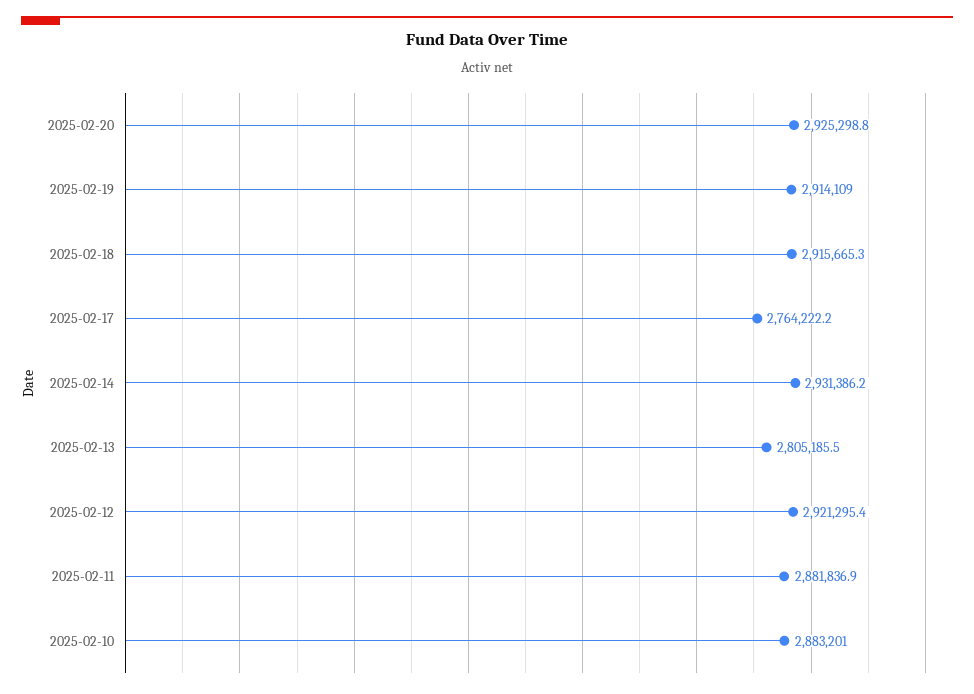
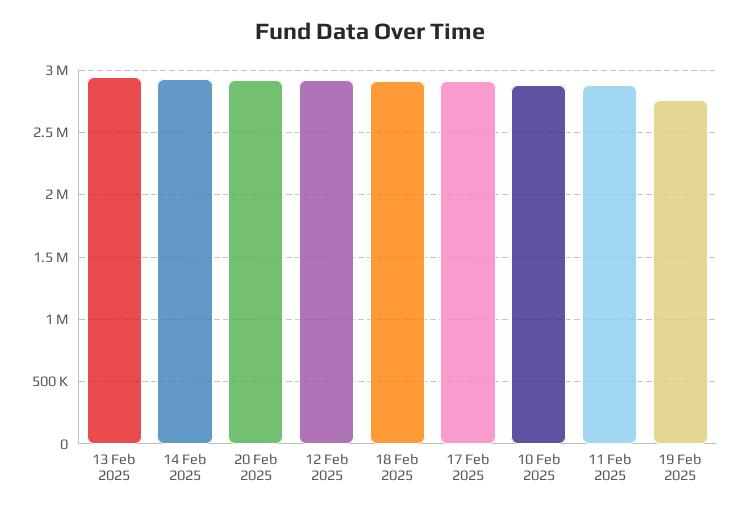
2025-02-19: 2914109 -> 2750000
2025-02-17: 2764222.2 -> 2900000
2025-02-13: 2805185.5 -> 2950000

